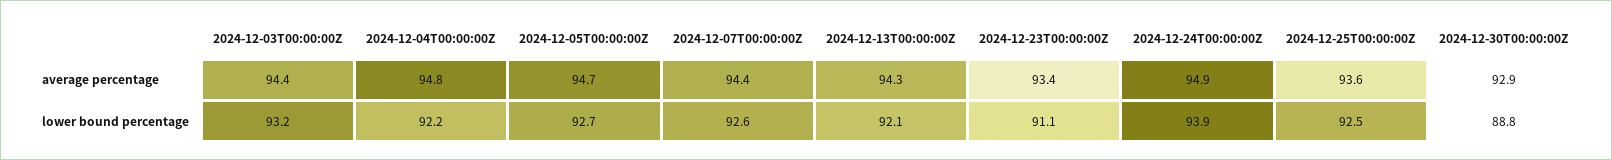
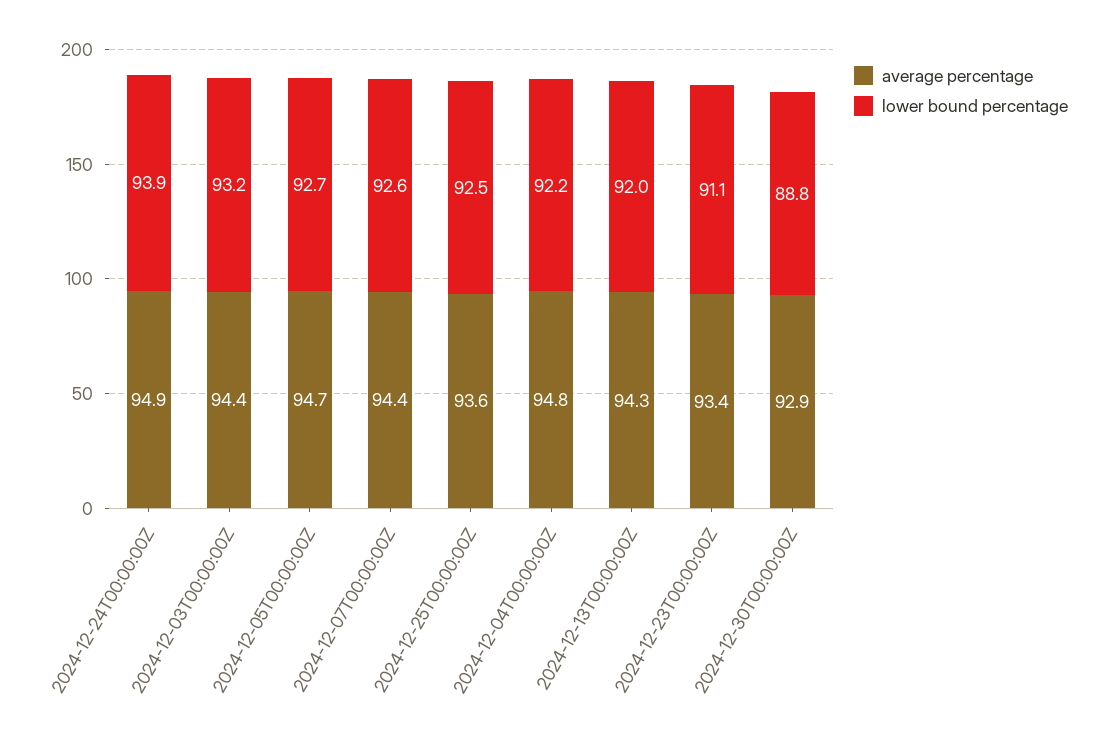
lower bound percentage, 2024-12-13T00:00:00Z: 92.1 -> 92

